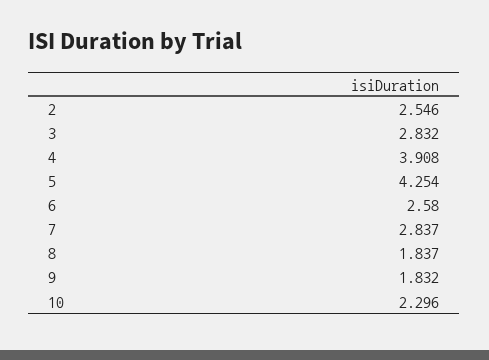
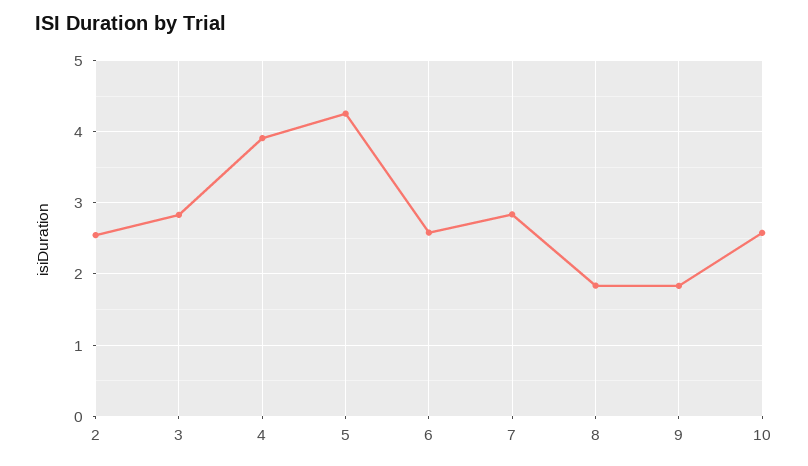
10: 2.296 -> 2.6

